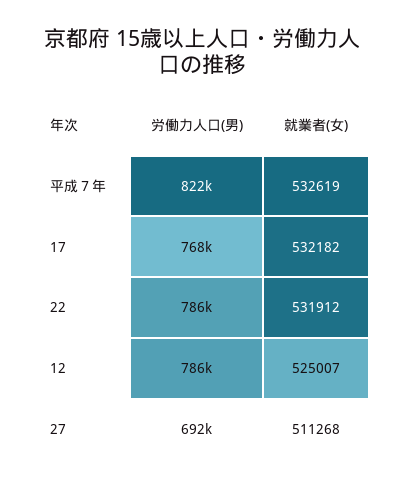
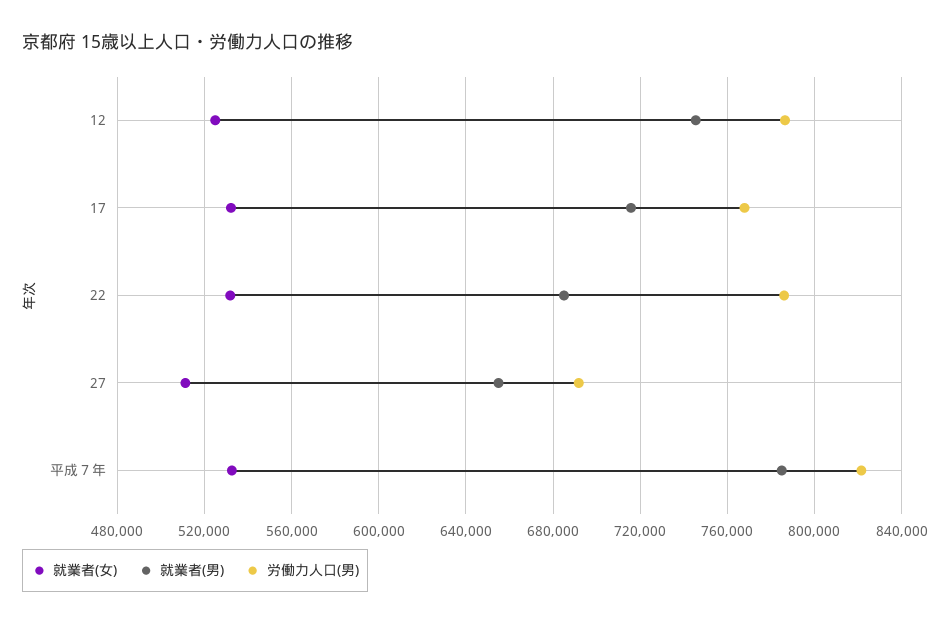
就業者(男), 12: none -> 745000
就業者(男), 17: none -> 715000
就業者(男), 22: none -> 685000
就業者(男), 27: none -> 655000
就業者(男), 平成７年: none -> 785000

